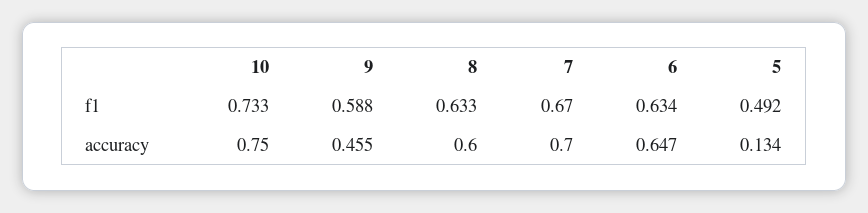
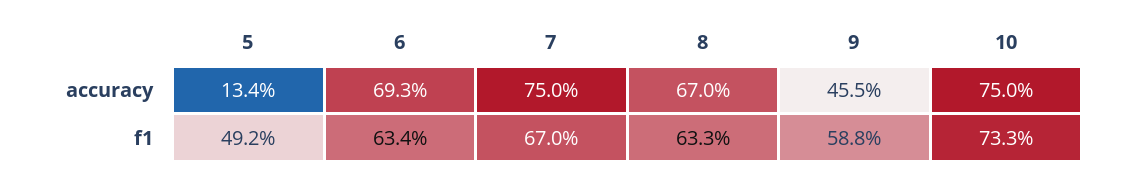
8, accuracy: 0.6 -> 0.67
7, accuracy: 0.7 -> 0.75
6, accuracy: 0.647 -> 0.693

